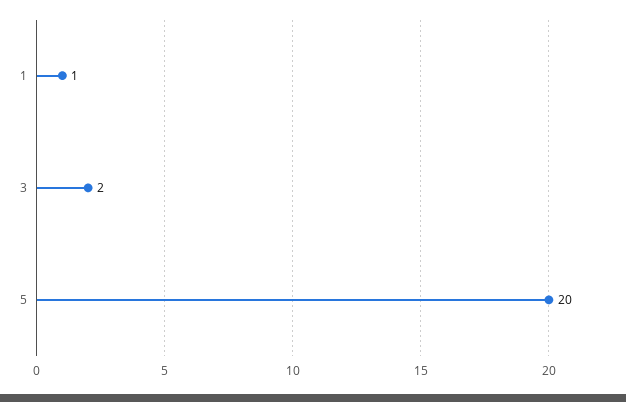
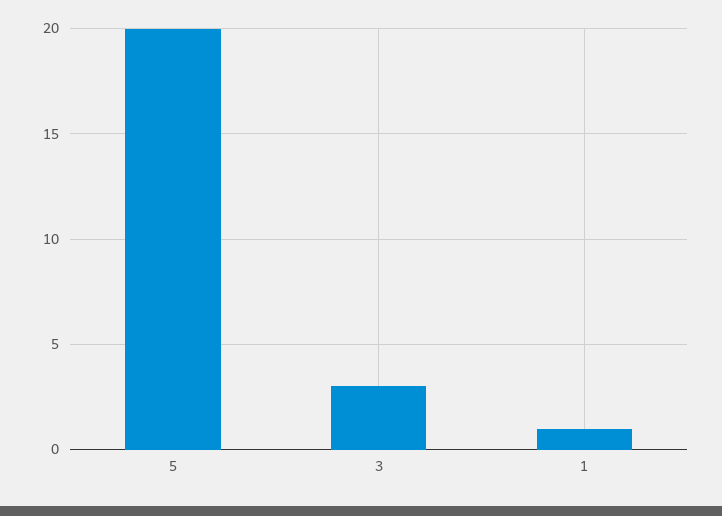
3: 2 -> 3

